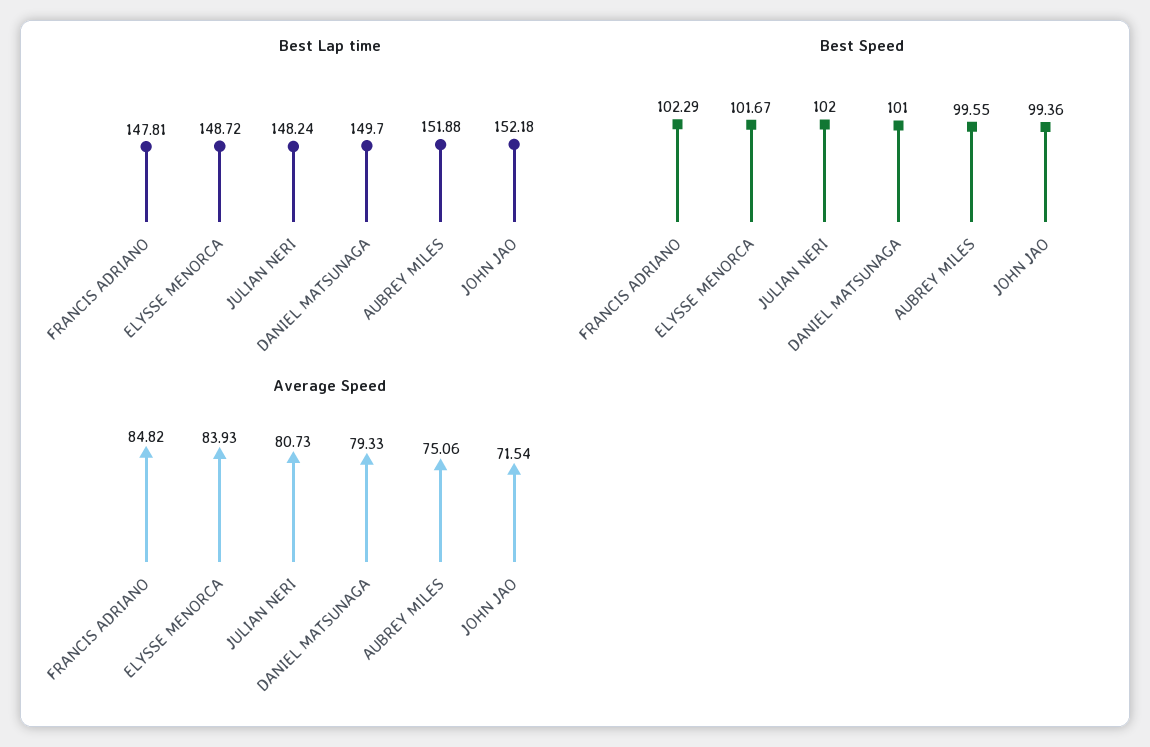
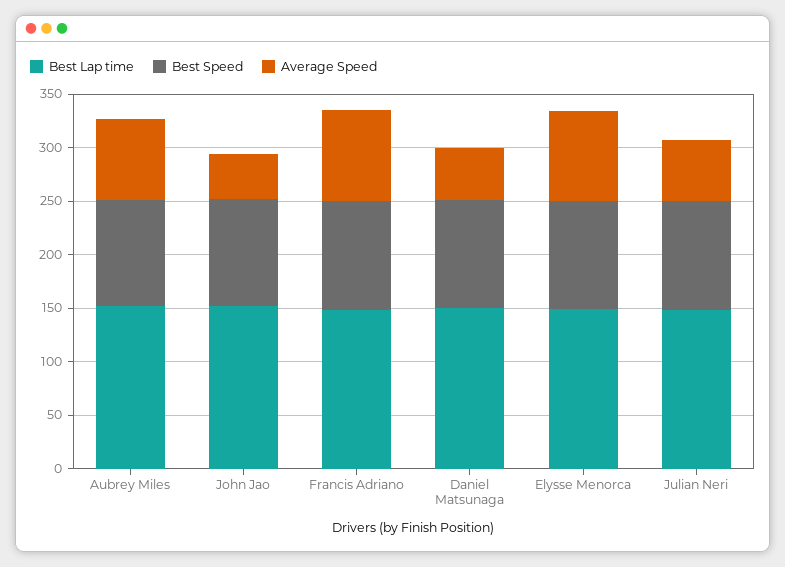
Average Speed, JULIAN NERI: 80.73 -> 60
Average Speed, DANIEL MATSUNAGA: 79.33 -> 50
Average Speed, JOHN JAO: 71.54 -> 40

